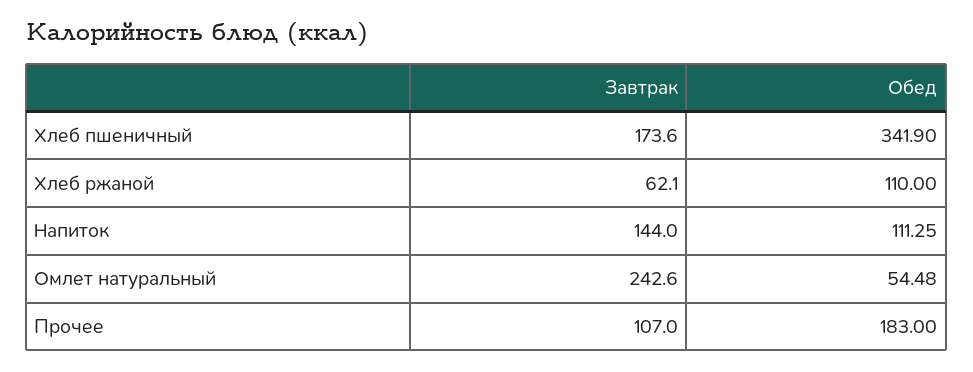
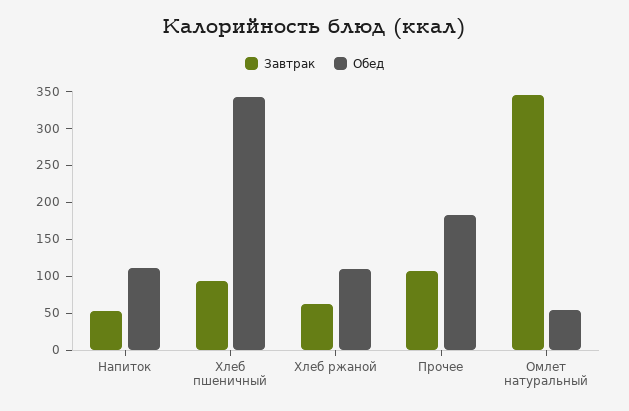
Завтрак, Хлеб пшеничный: 173.6 -> 100
Завтрак, Напиток: 144 -> 50
Завтрак, Омлет натуральный: 242.6 -> 350

